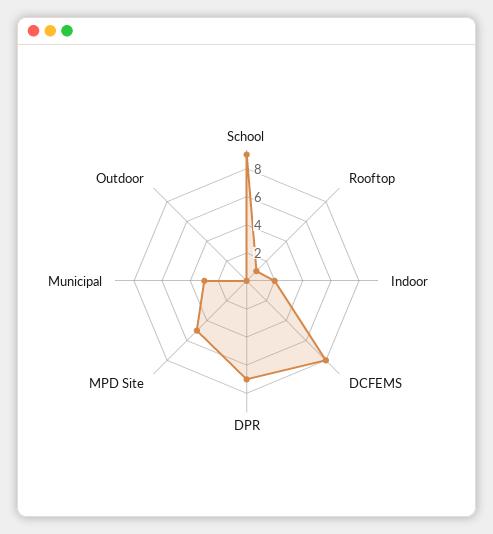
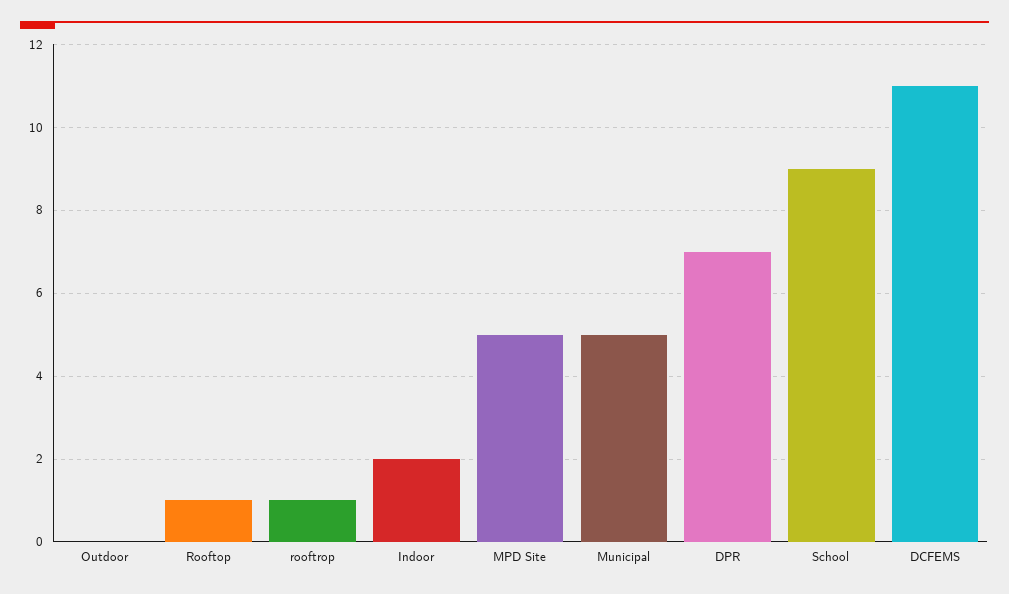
DCFEMS: 8 -> 11
Municipal: 3 -> 5
rooftrop: none -> 1

